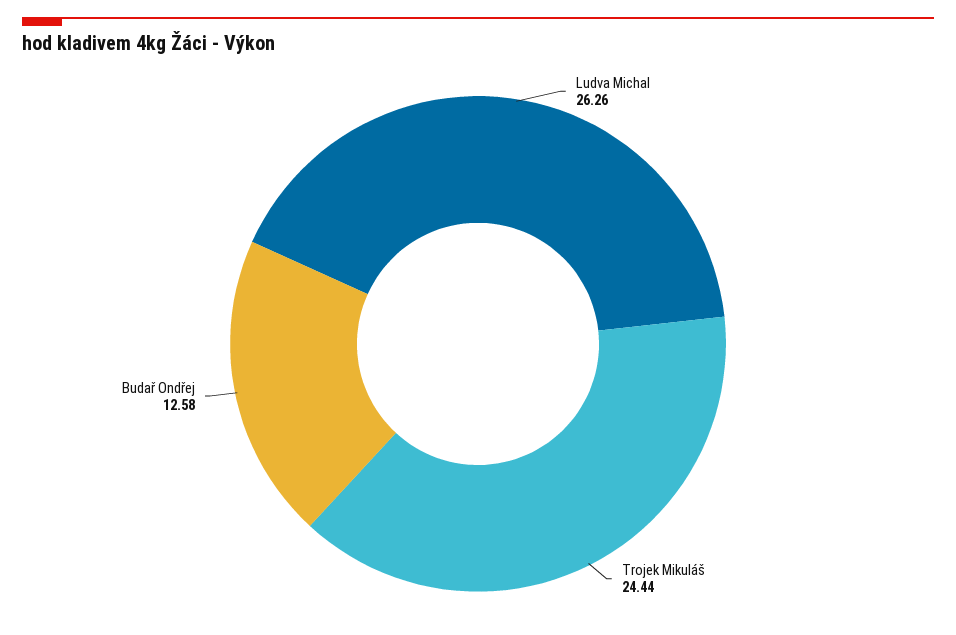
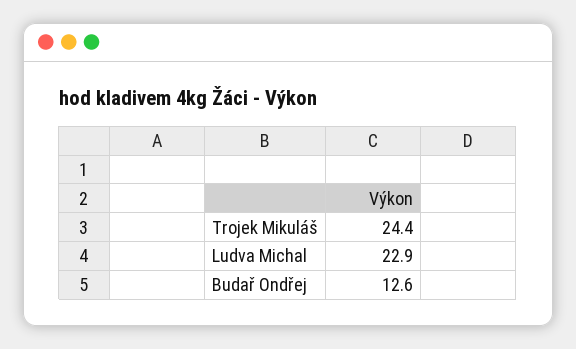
Ludva Michal: 26.26 -> 22.9

